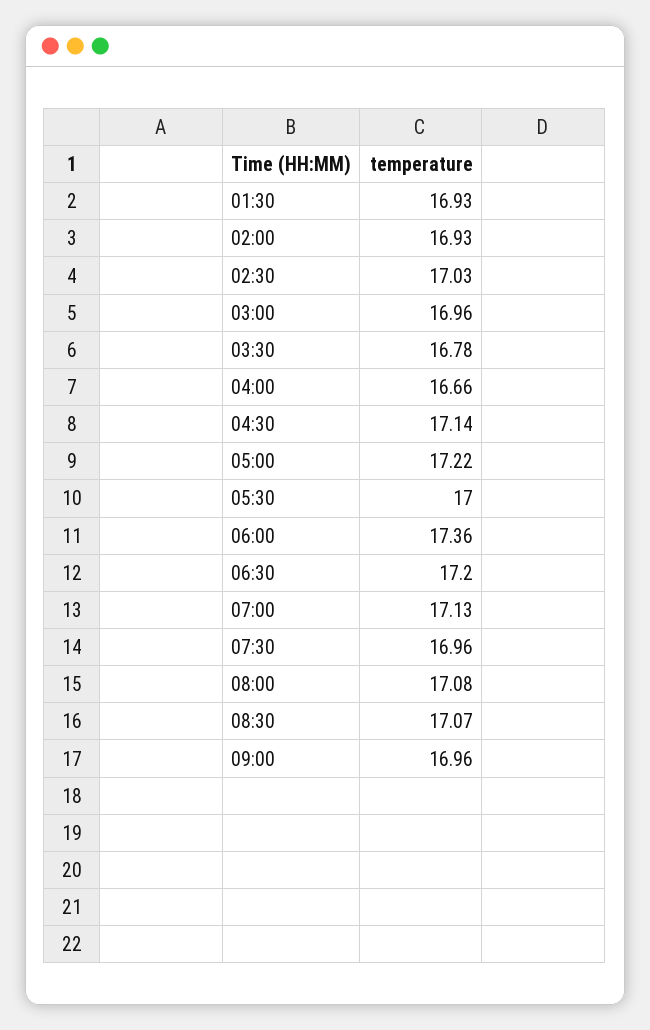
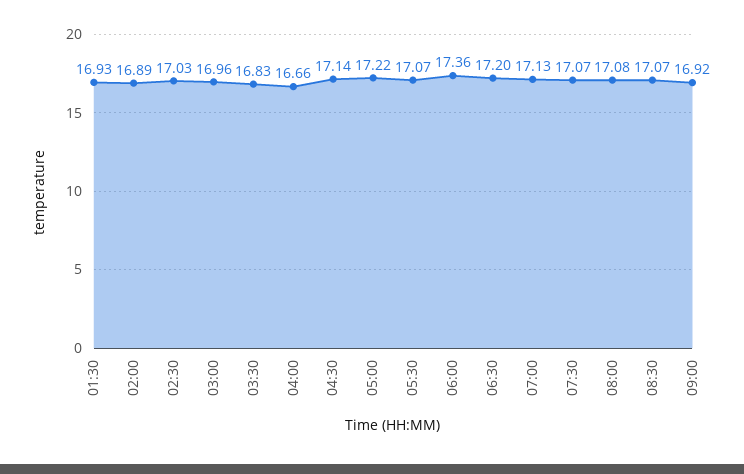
02:00: 16.93 -> 16.89
03:30: 16.78 -> 16.83
05:30: 17 -> 17.07
07:30: 16.96 -> 17.07
09:00: 16.96 -> 16.92

